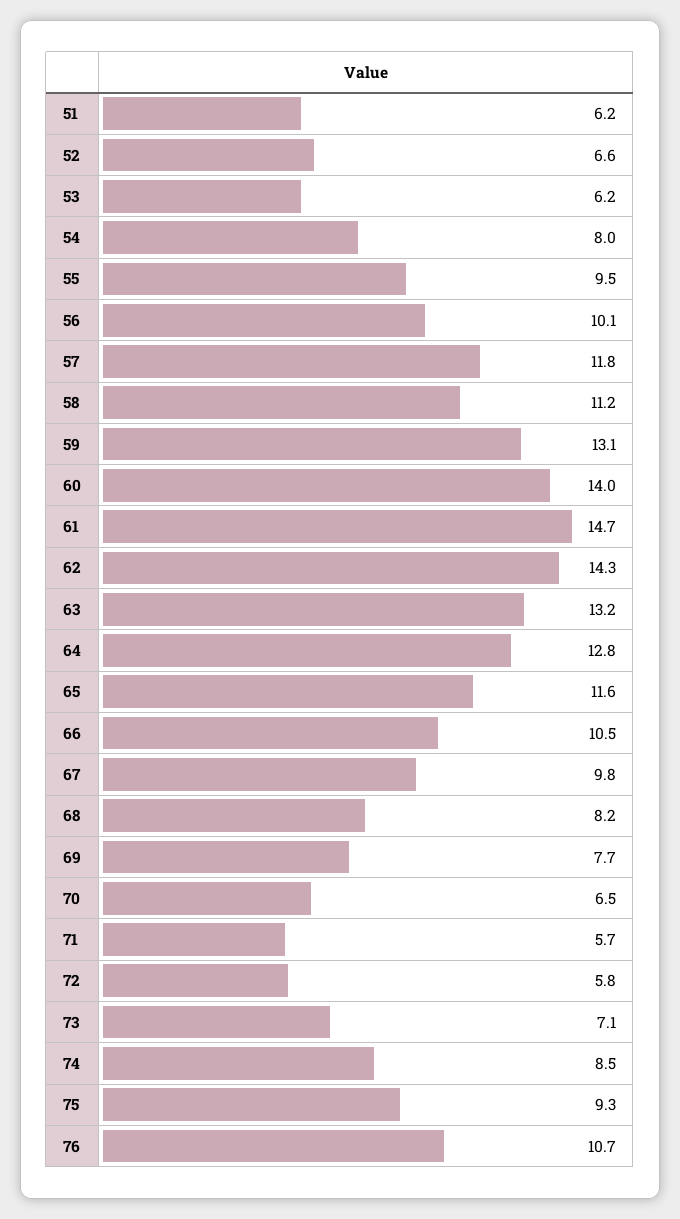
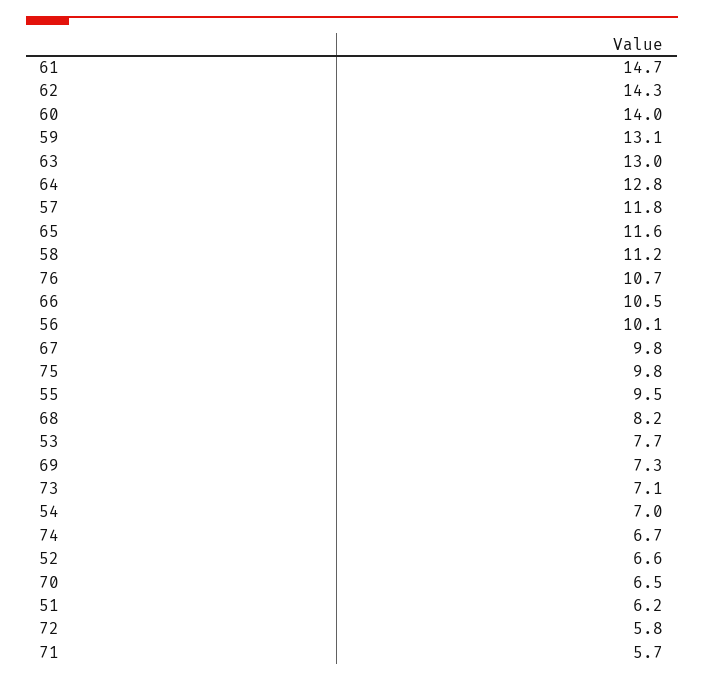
53: 6.2 -> 7.7
54: 8 -> 7
63: 13.2 -> 13
69: 7.7 -> 7.3
74: 8.5 -> 6.7
75: 9.3 -> 9.8

